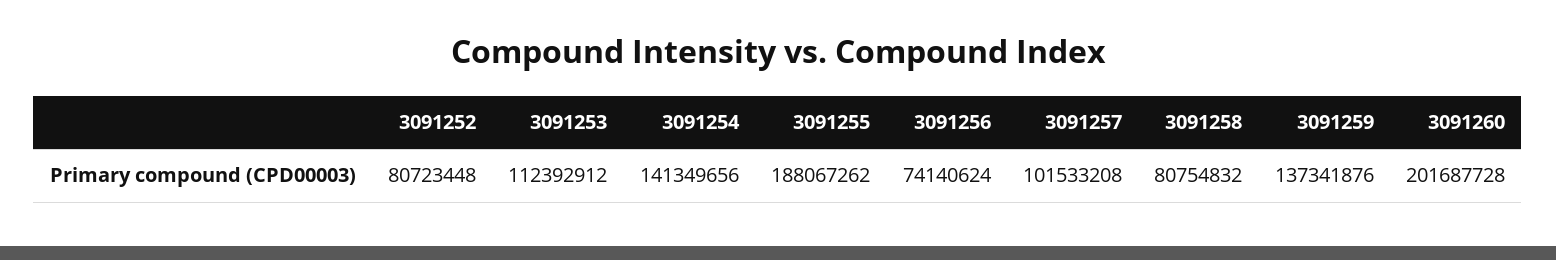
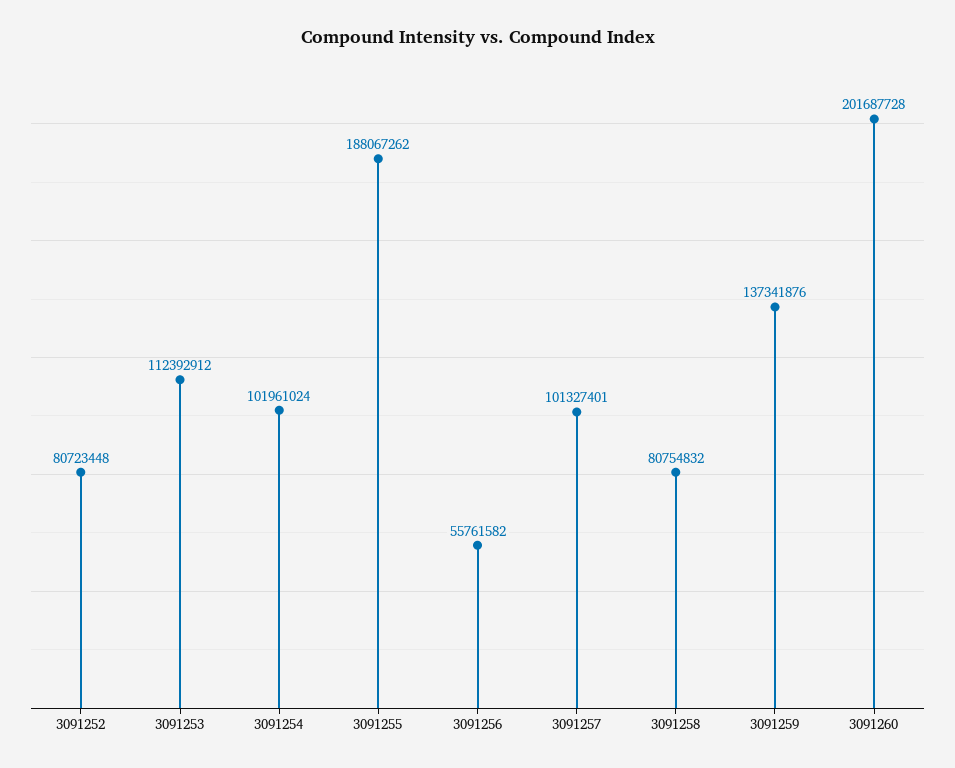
3091254: 141349656 -> 101961024
3091256: 74140624 -> 55761582
3091257: 101533208 -> 101327401

